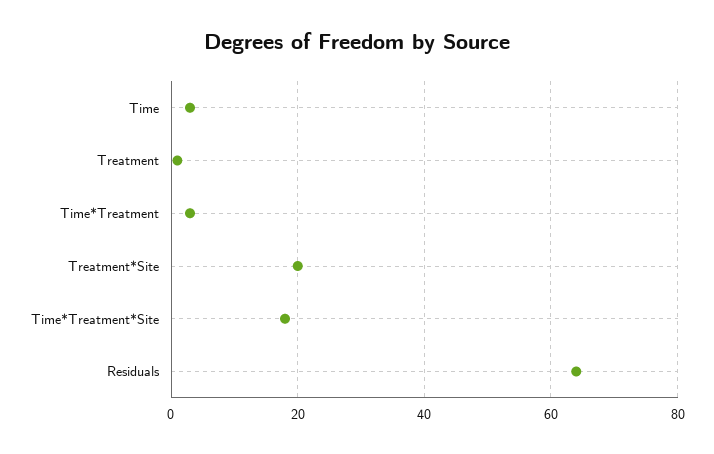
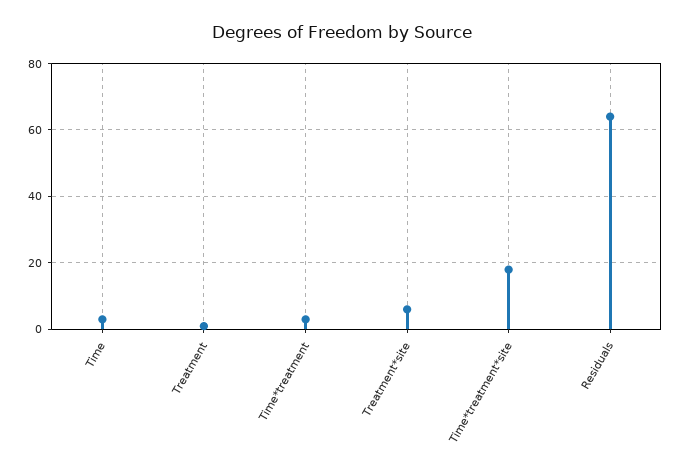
Treatment*Site: 20 -> 5

